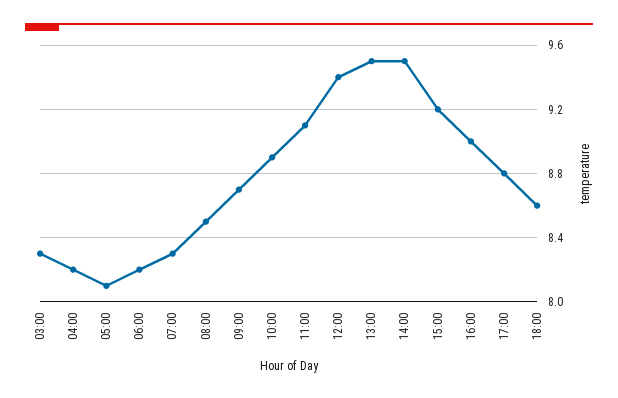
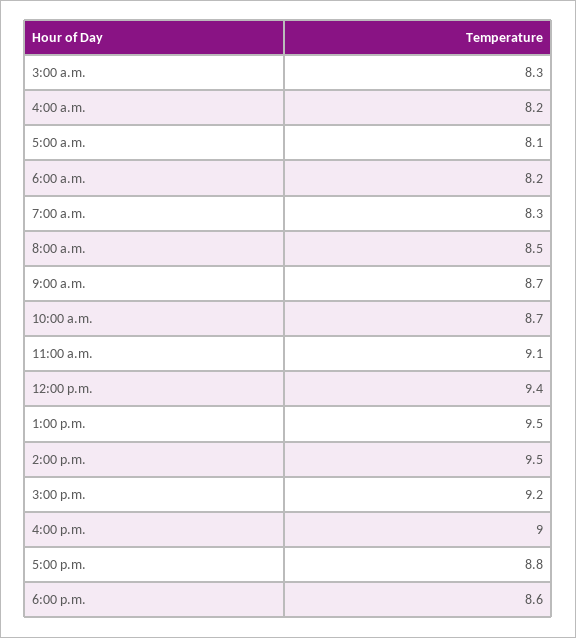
10:00: 8.9 -> 8.7

